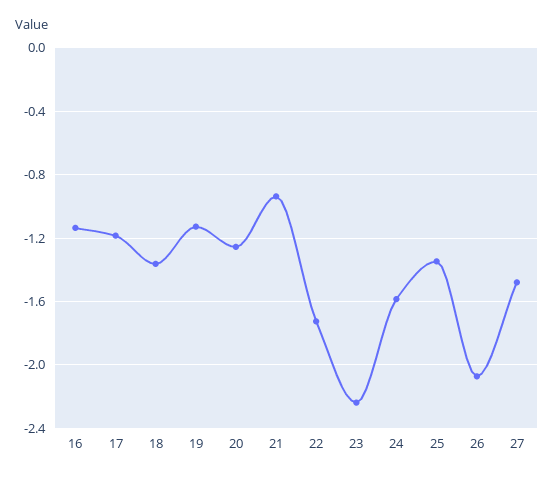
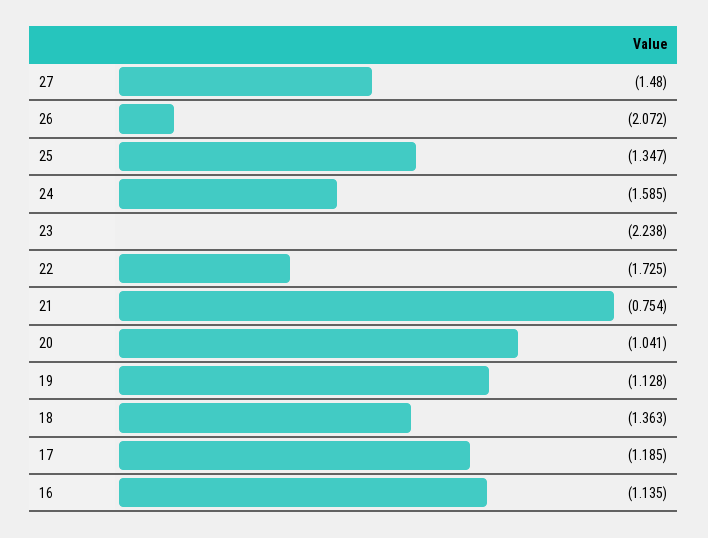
20: -1.25 -> -1.041
21: -0.95 -> -0.754

